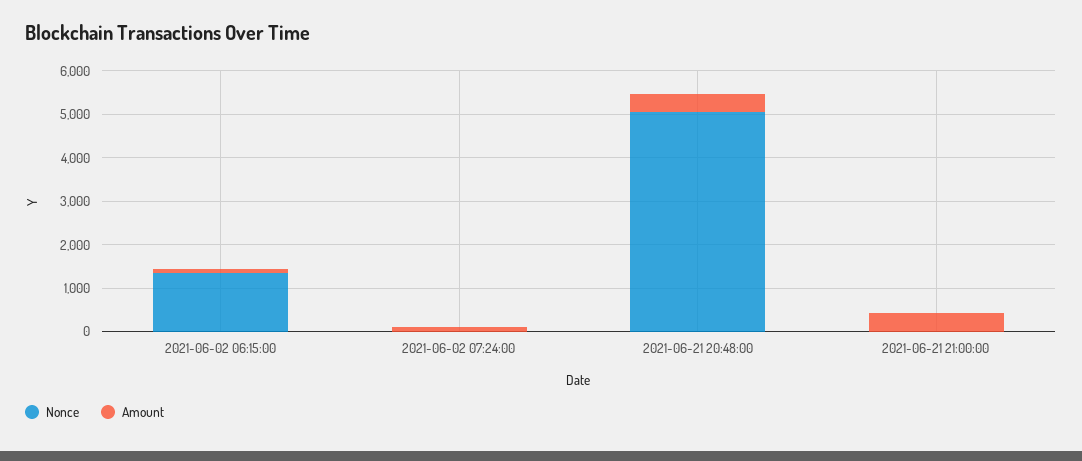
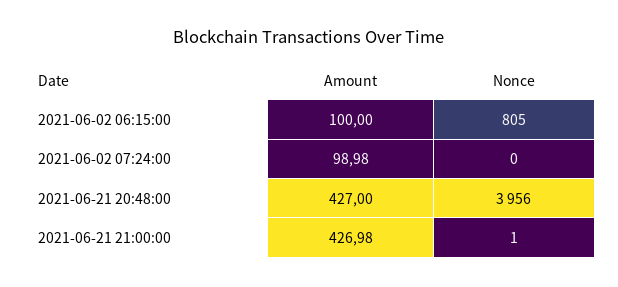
Nonce, 2021-06-02 06:15:00: 1400 -> 805
Nonce, 2021-06-21 20:48:00: 5000 -> 3956

